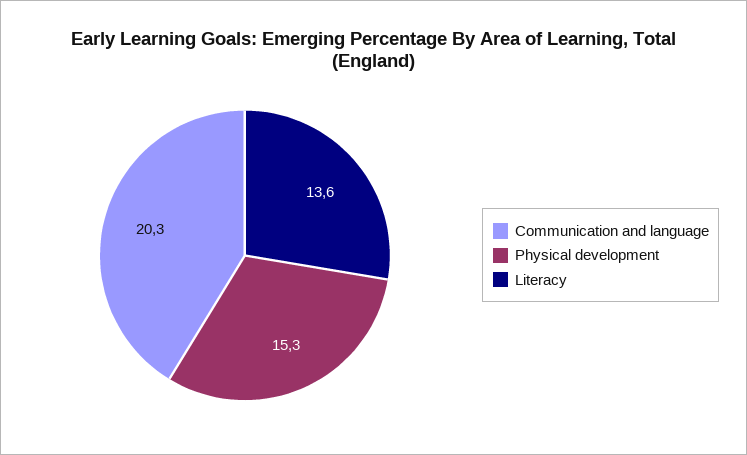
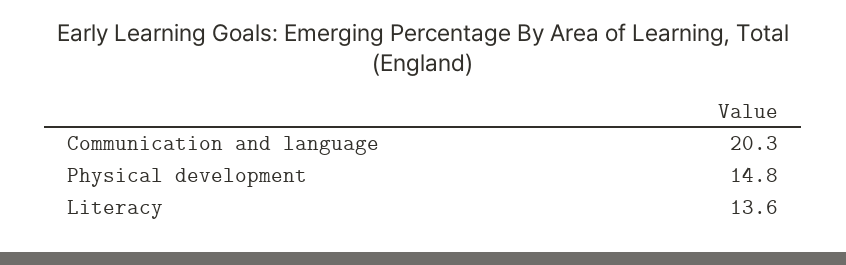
Physical development: 15.3 -> 14.8

